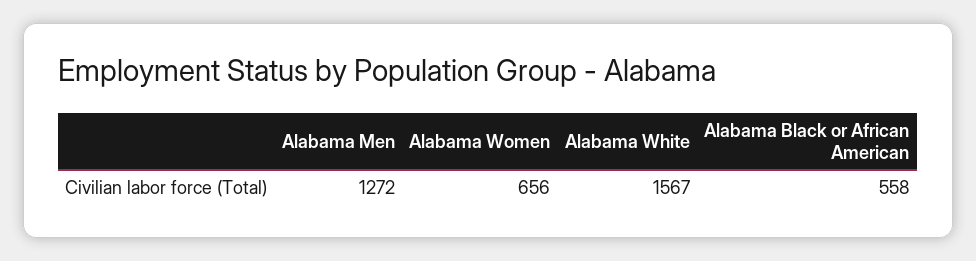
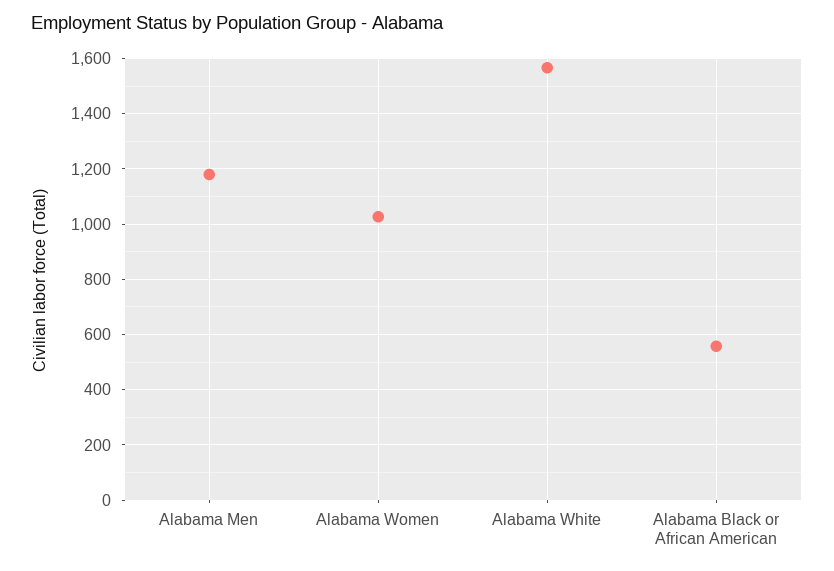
Alabama Men: 1272 -> 1175
Alabama Women: 656 -> 1025

